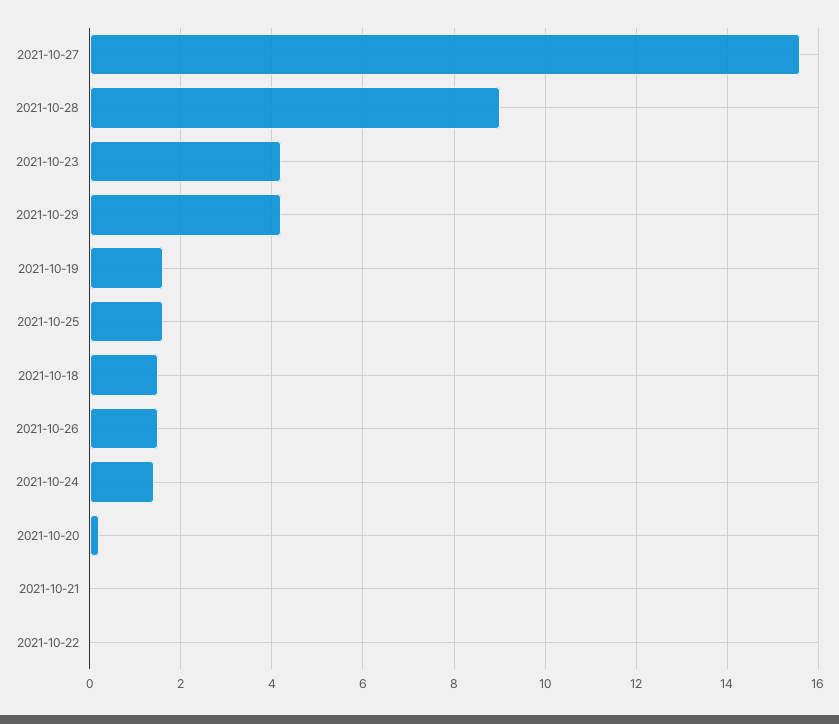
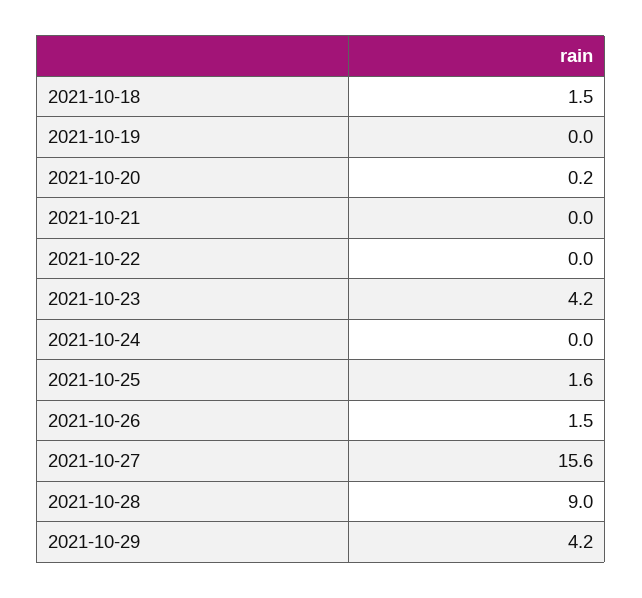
2021-10-19: 1.5 -> 0
2021-10-24: 1.5 -> 0

